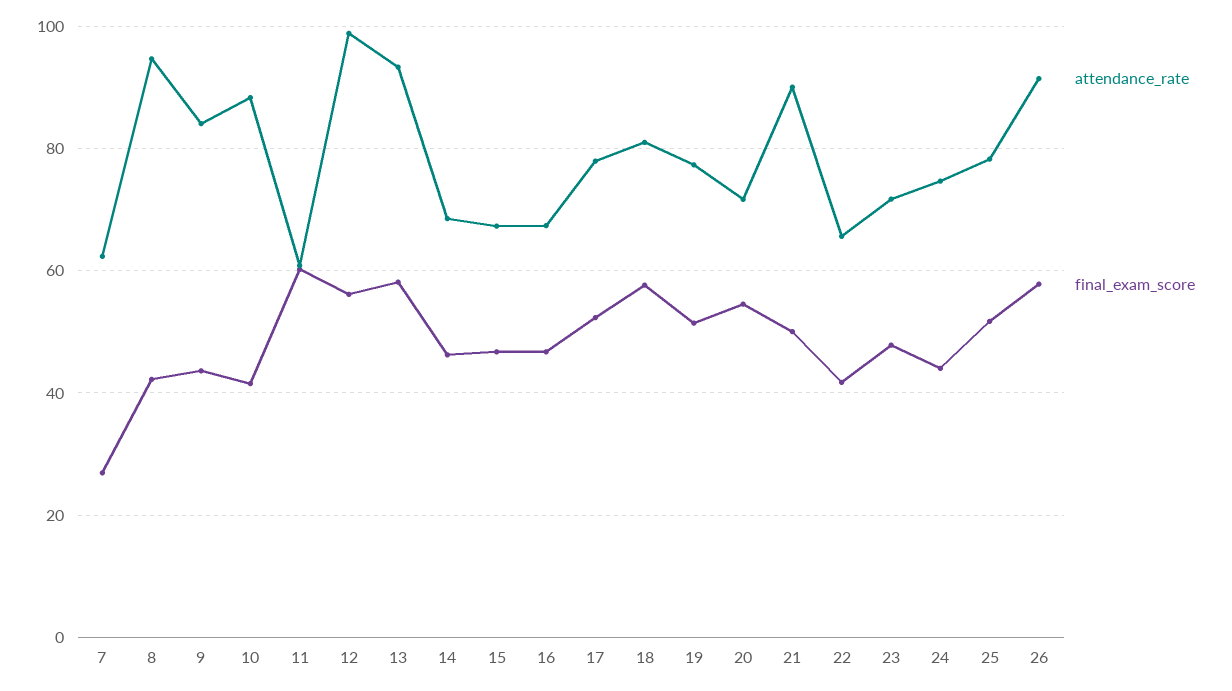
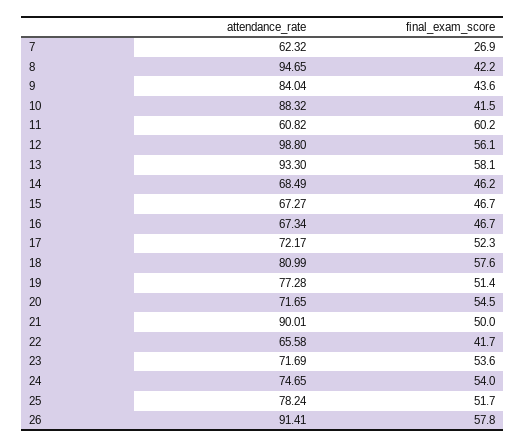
attendance_rate, 17: 78 -> 72.17
final_exam_score, 23: 48 -> 53.6
final_exam_score, 24: 44 -> 54

